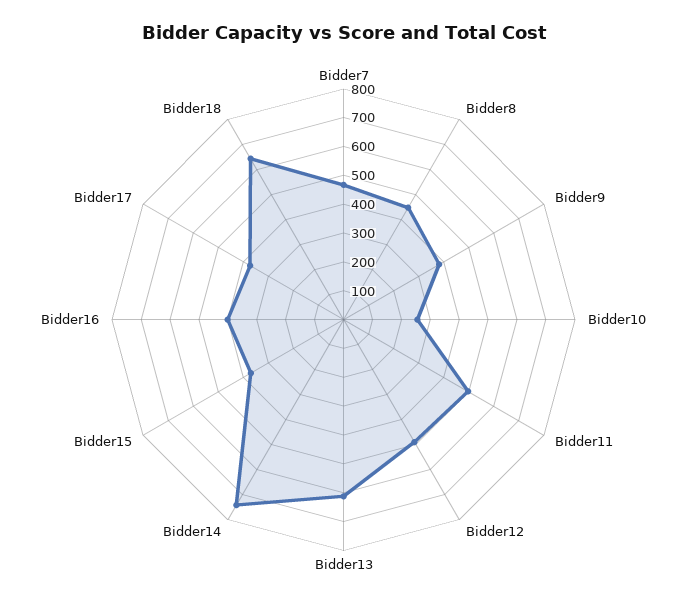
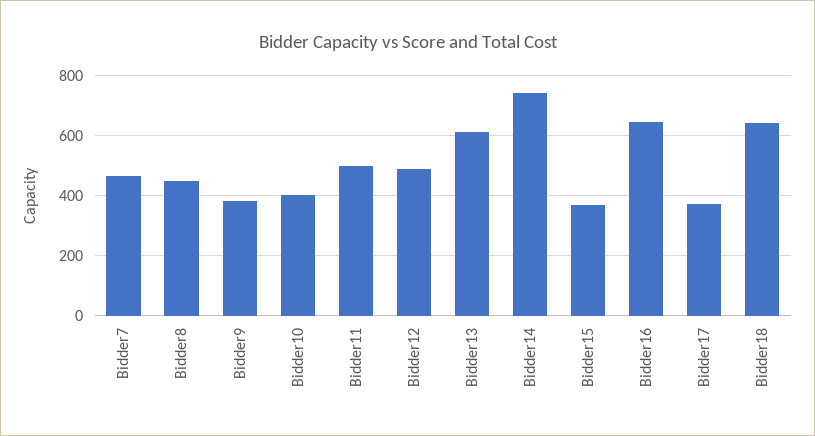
Bidder10: 250 -> 400
Bidder16: 400 -> 650

